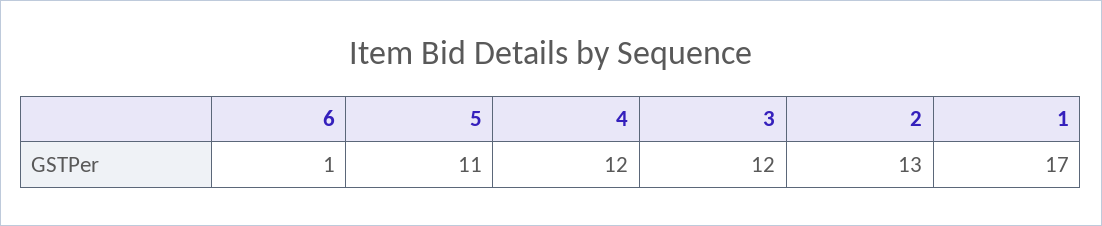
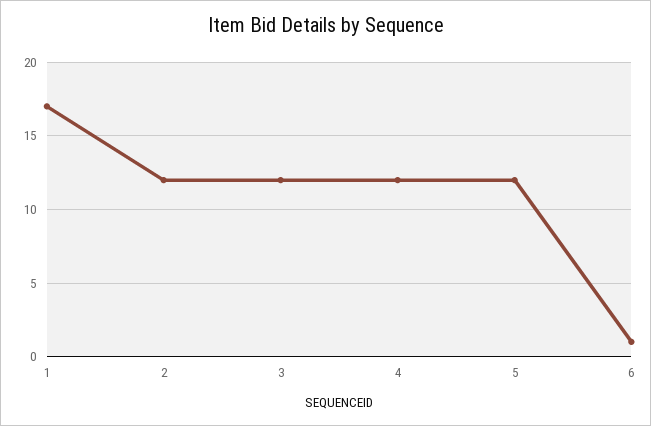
5: 11 -> 12
2: 13 -> 12

